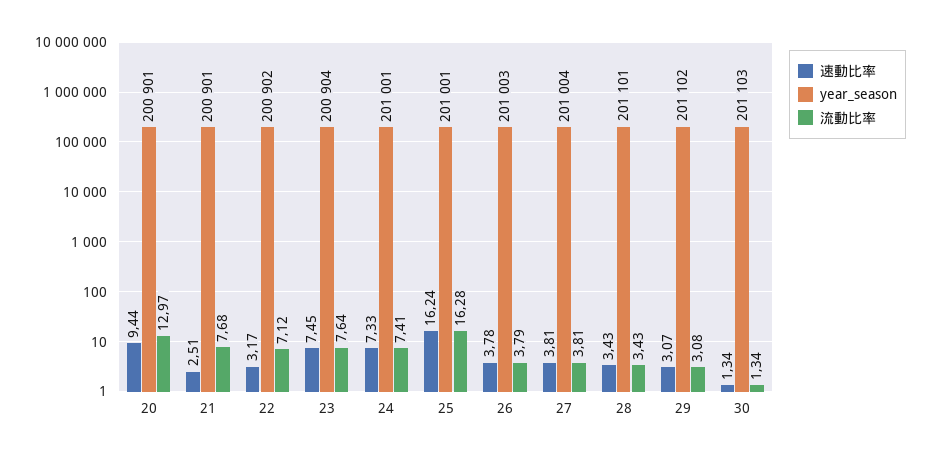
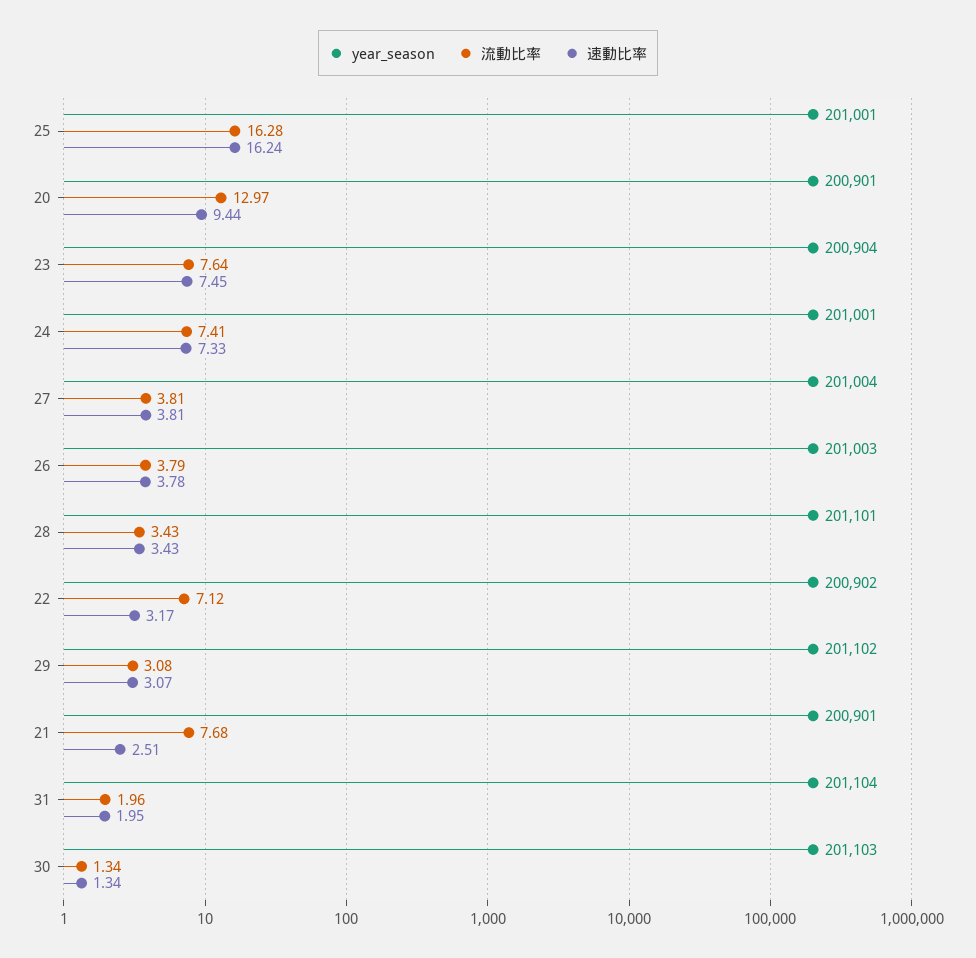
year_season, 31: none -> 201104
流動比率, 31: none -> 1.96
速動比率, 31: none -> 1.95

